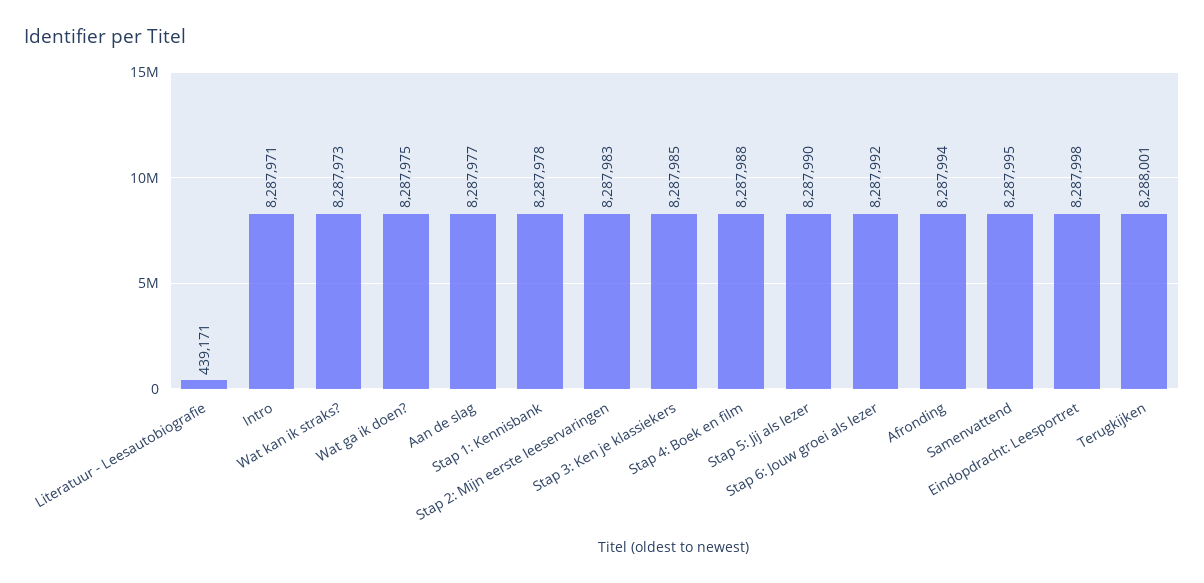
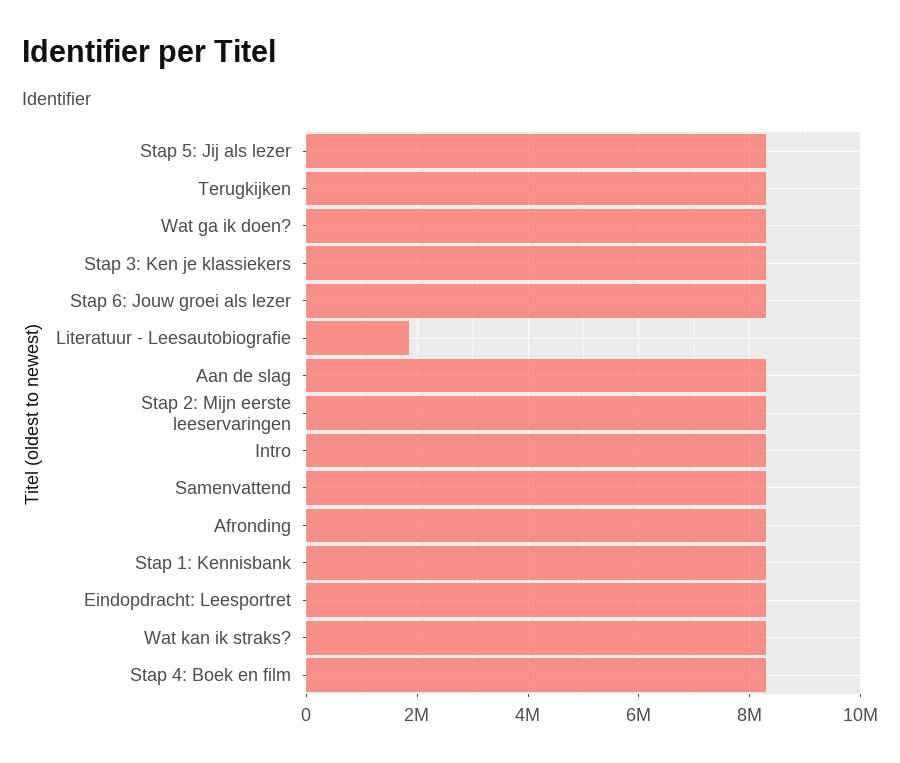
Literatuur - Leesautobiografie: 439171 -> 1800000

